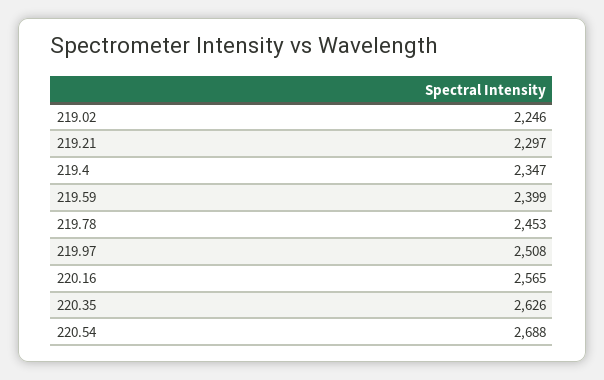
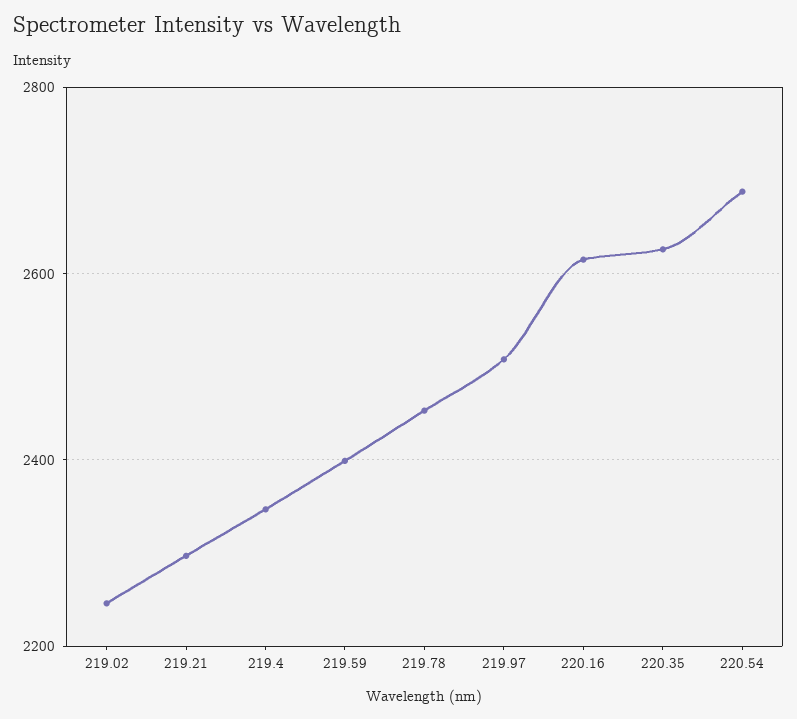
220.16: 2565 -> 2620

